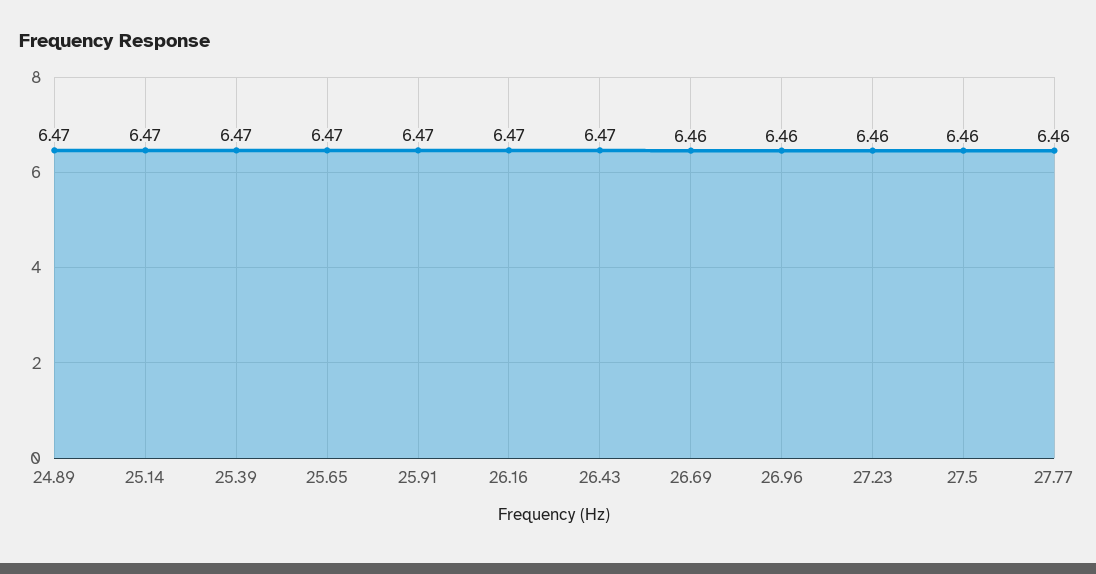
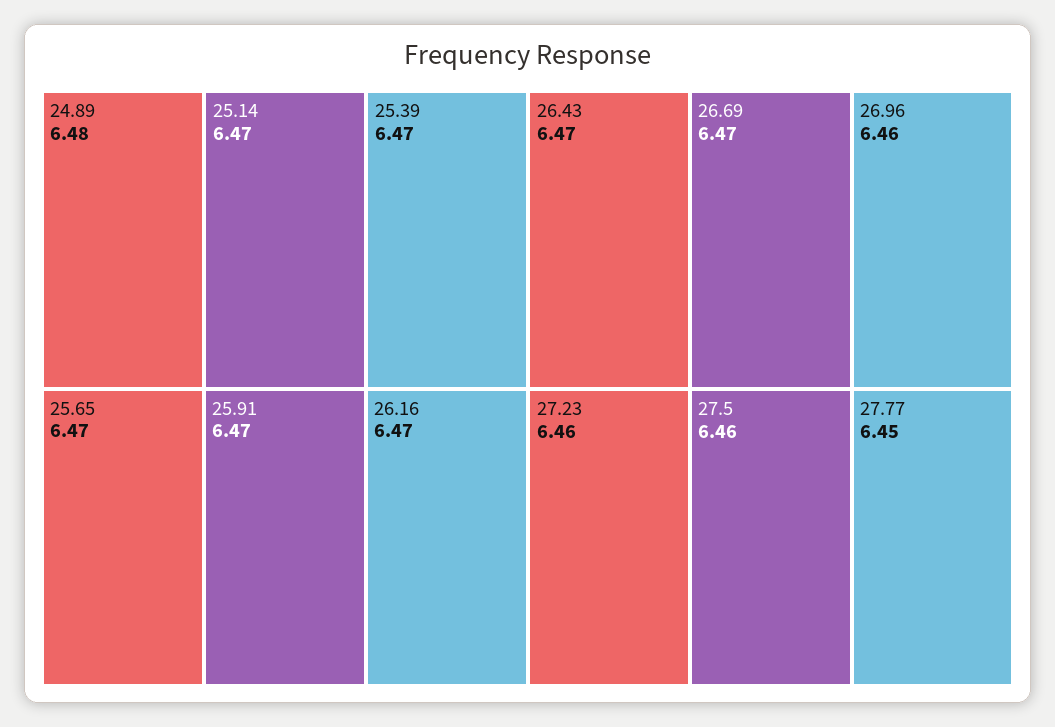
24.89: 6.47 -> 6.48
26.69: 6.46 -> 6.47
27.77: 6.46 -> 6.45

